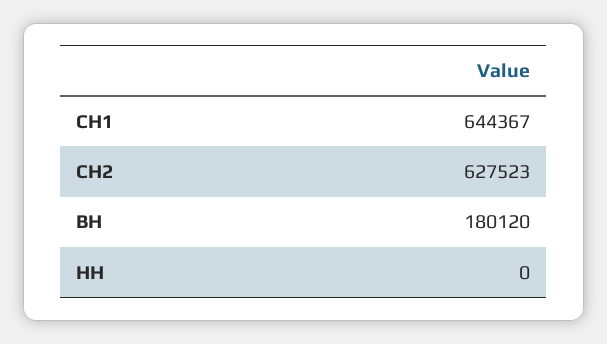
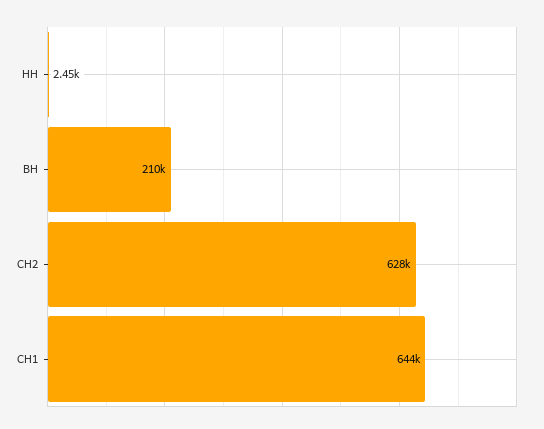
ВН: 180120 -> 210000
НН: 0 -> 2450

